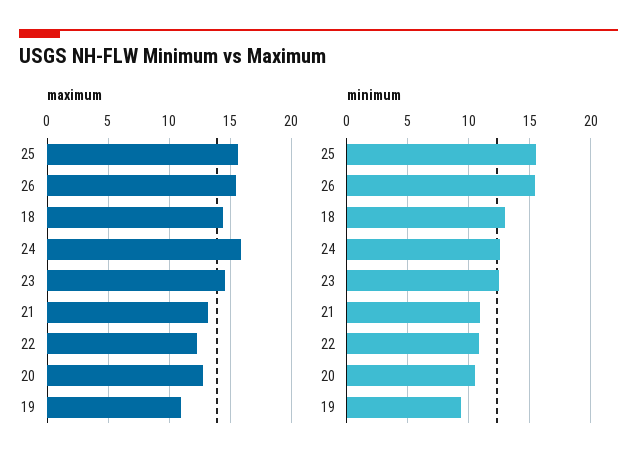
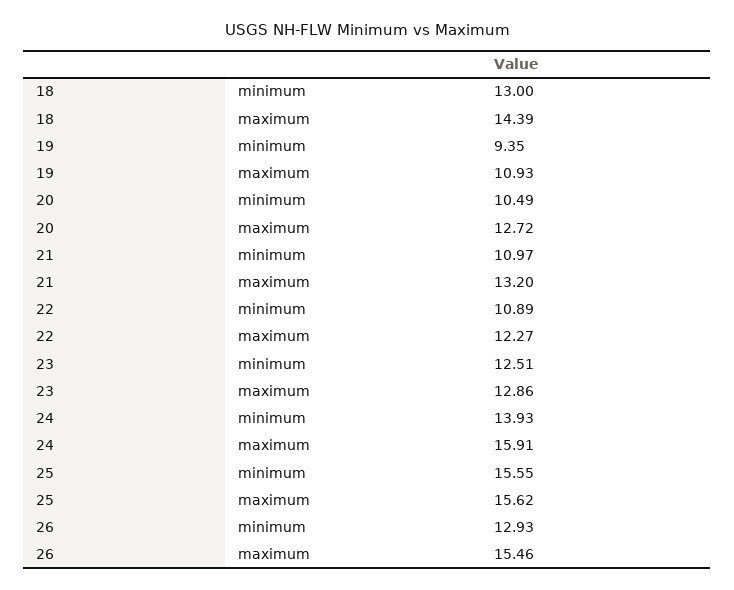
maximum, 23: 14.5 -> 12.86
minimum, 26: 15.5 -> 12.93
minimum, 24: 12.5 -> 13.93

